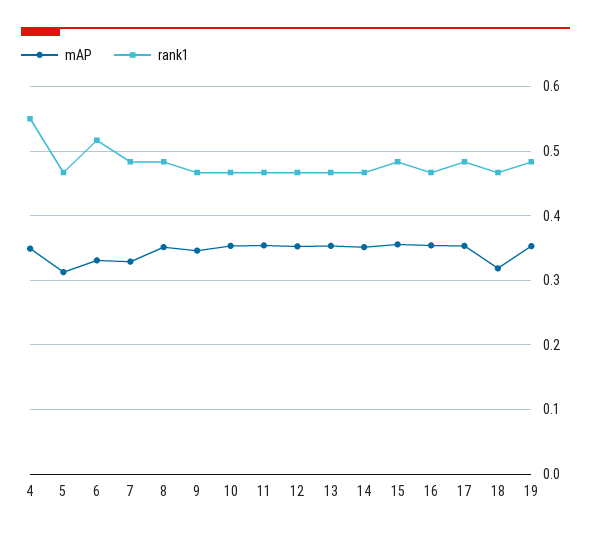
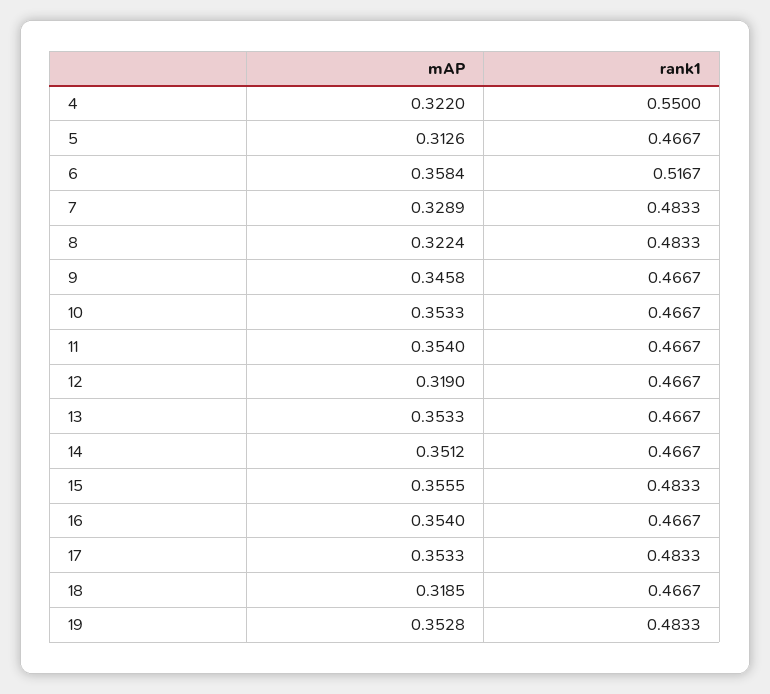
mAP, 4: 0.35 -> 0.322
mAP, 6: 0.33 -> 0.3584
mAP, 8: 0.35 -> 0.3224
mAP, 12: 0.35 -> 0.319

